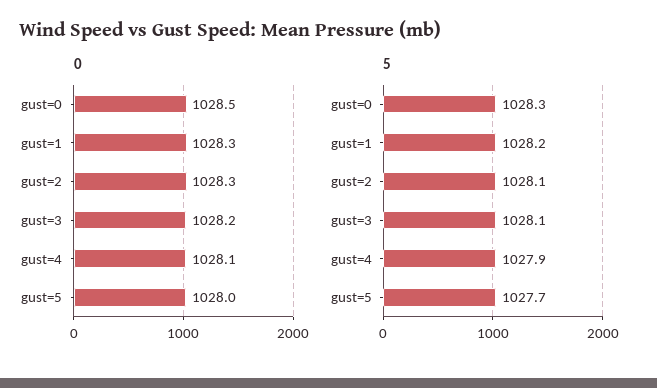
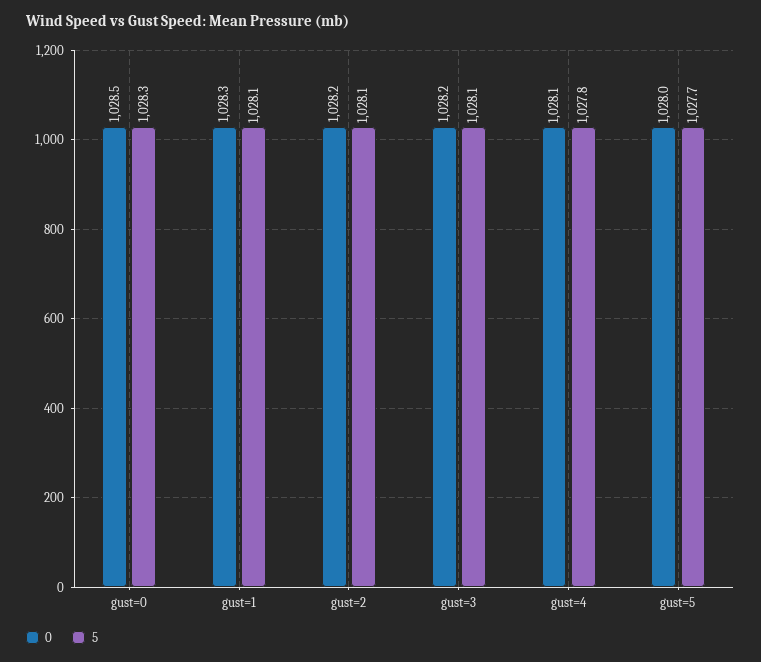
0, gust=2: 1028.3 -> 1028.2
5, gust=1: 1028.2 -> 1028.1
5, gust=4: 1027.9 -> 1027.8

